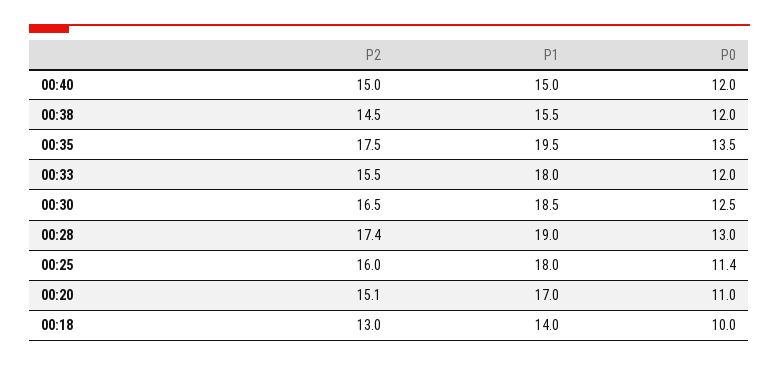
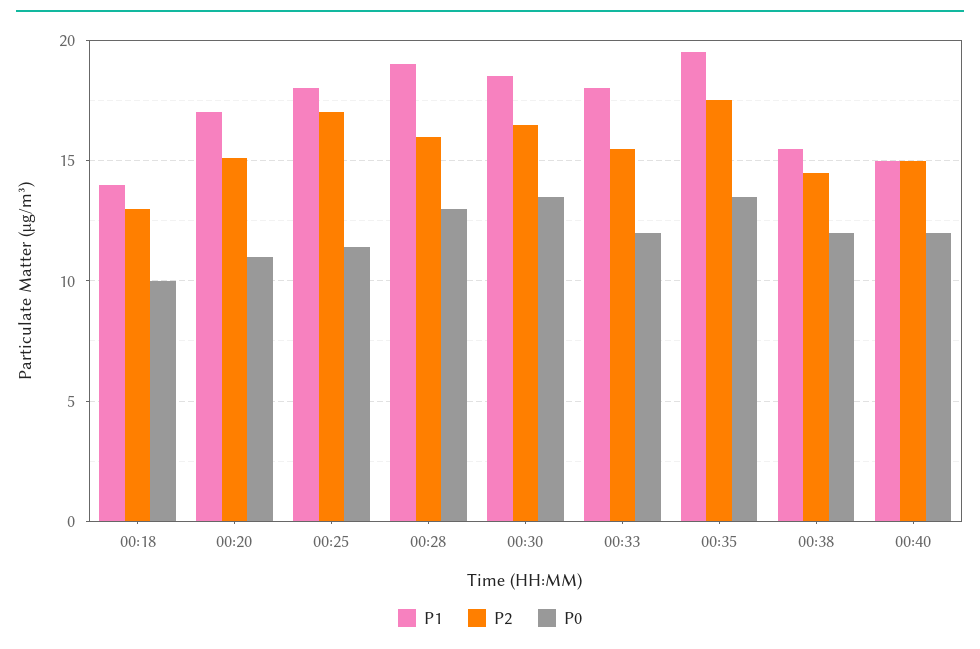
P0, 00:30: 12.5 -> 13.5
P2, 00:28: 17.4 -> 16
P2, 00:25: 16 -> 17

